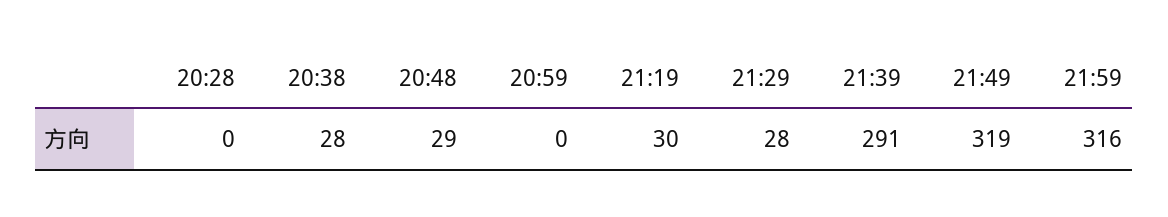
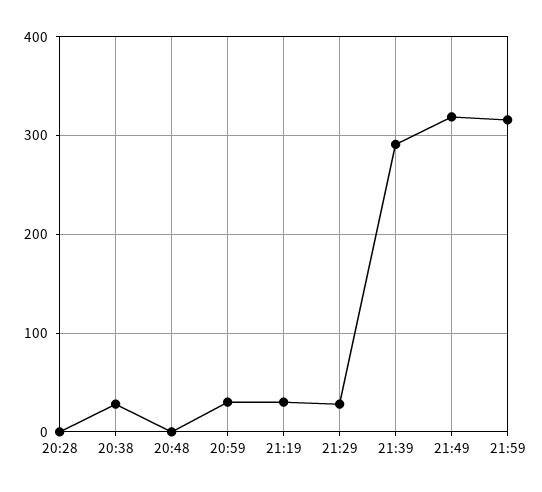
20:48: 29 -> 0
20:59: 0 -> 30

